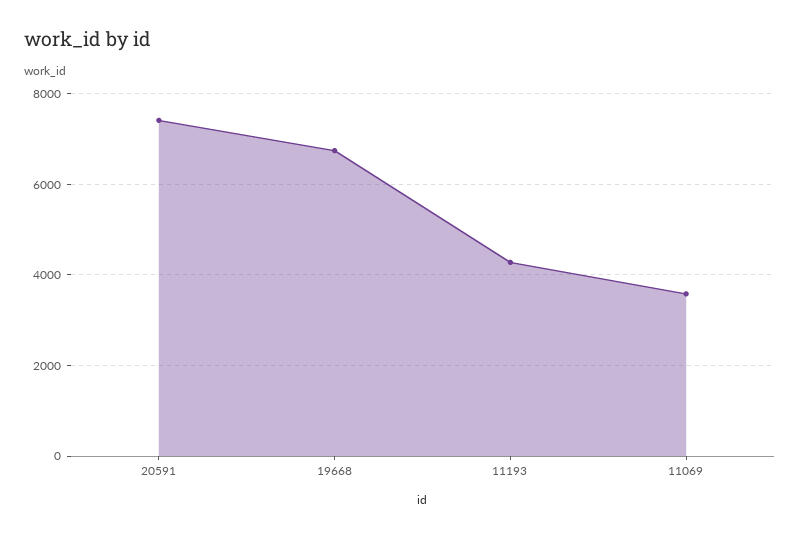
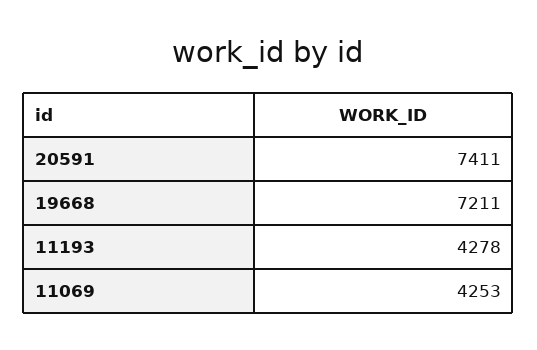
19668: 6800 -> 7211
11069: 3600 -> 4253

